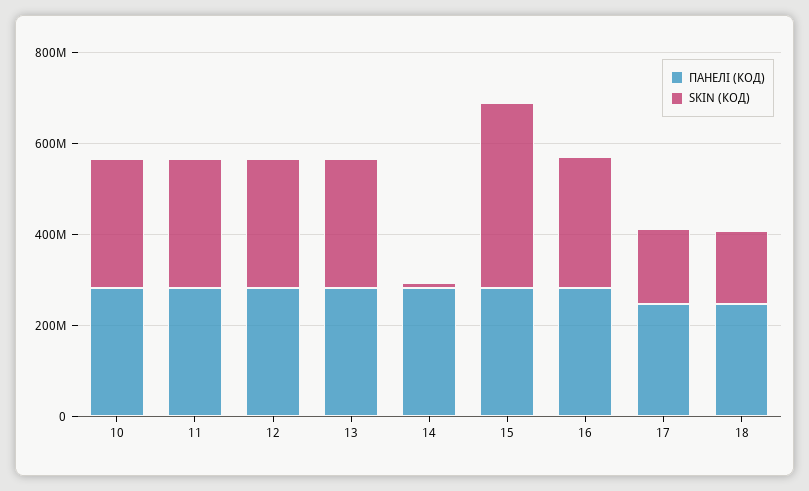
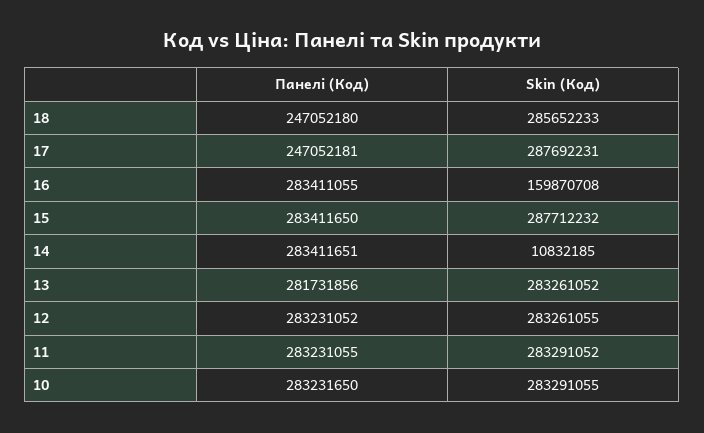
SKIN (КОД), 15: 400000000 -> 287712232
SKIN (КОД), 16: 300000000 -> 159870708
SKIN (КОД), 17: 150000000 -> 287692231
SKIN (КОД), 18: 150000000 -> 285652233

